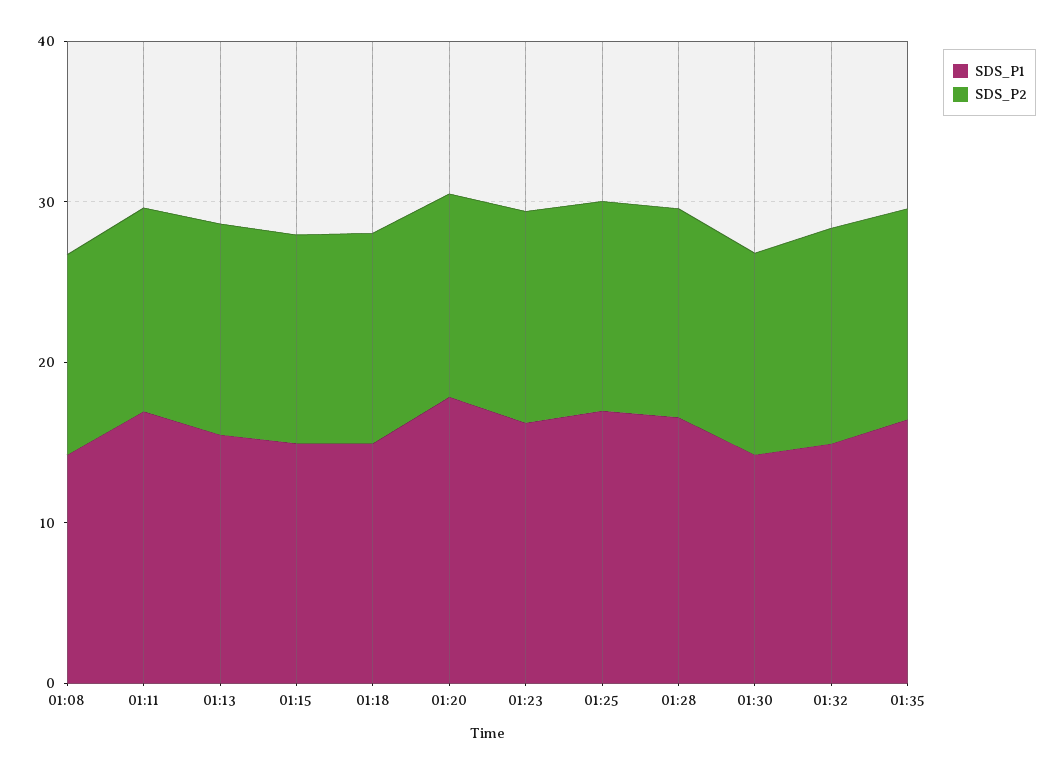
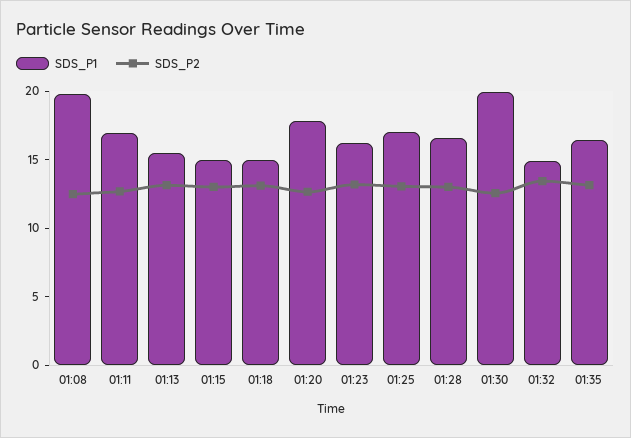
SDS_P1, 01:08: 14 -> 20
SDS_P1, 01:30: 14 -> 20

